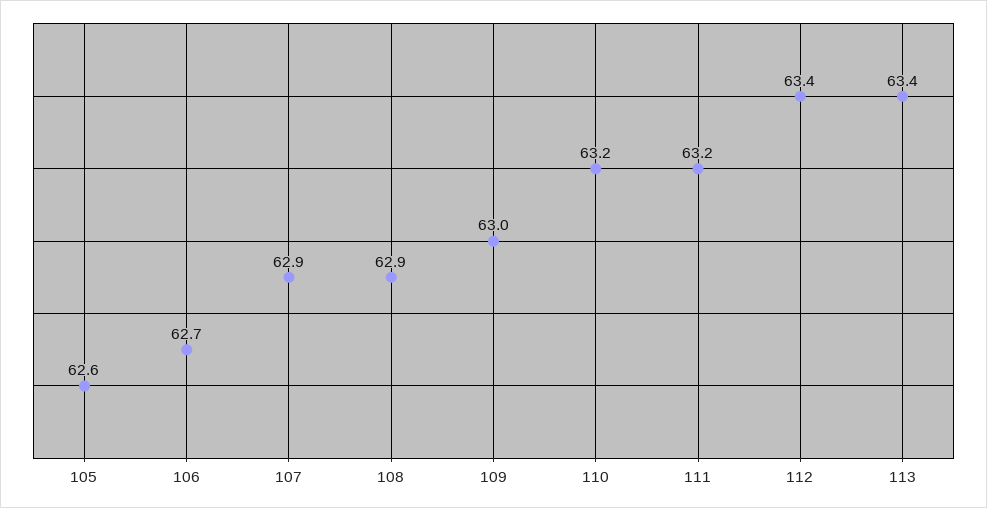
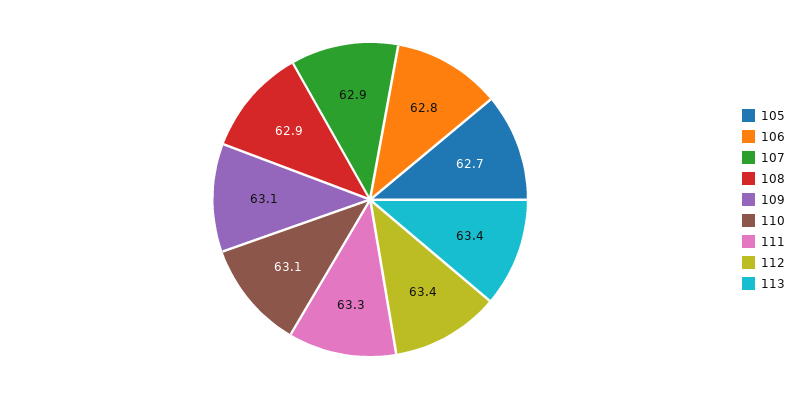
105: 62.6 -> 62.7
106: 62.7 -> 62.8
109: 63 -> 63.1
110: 63.2 -> 63.1
111: 63.2 -> 63.3

